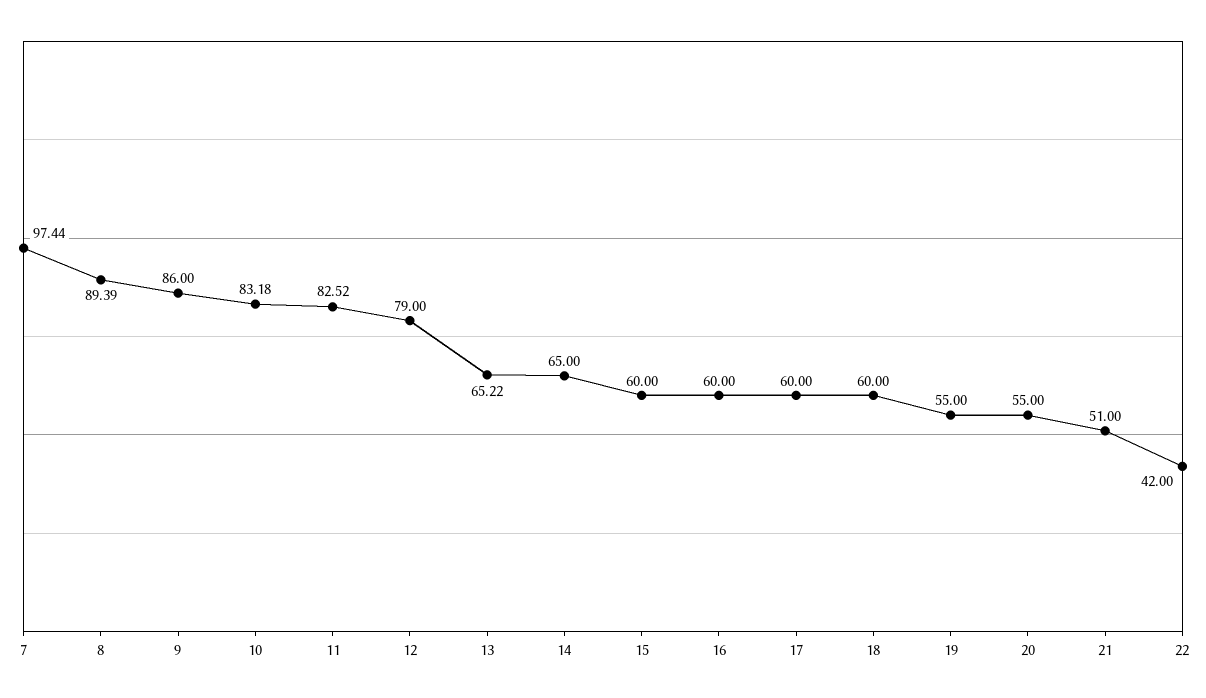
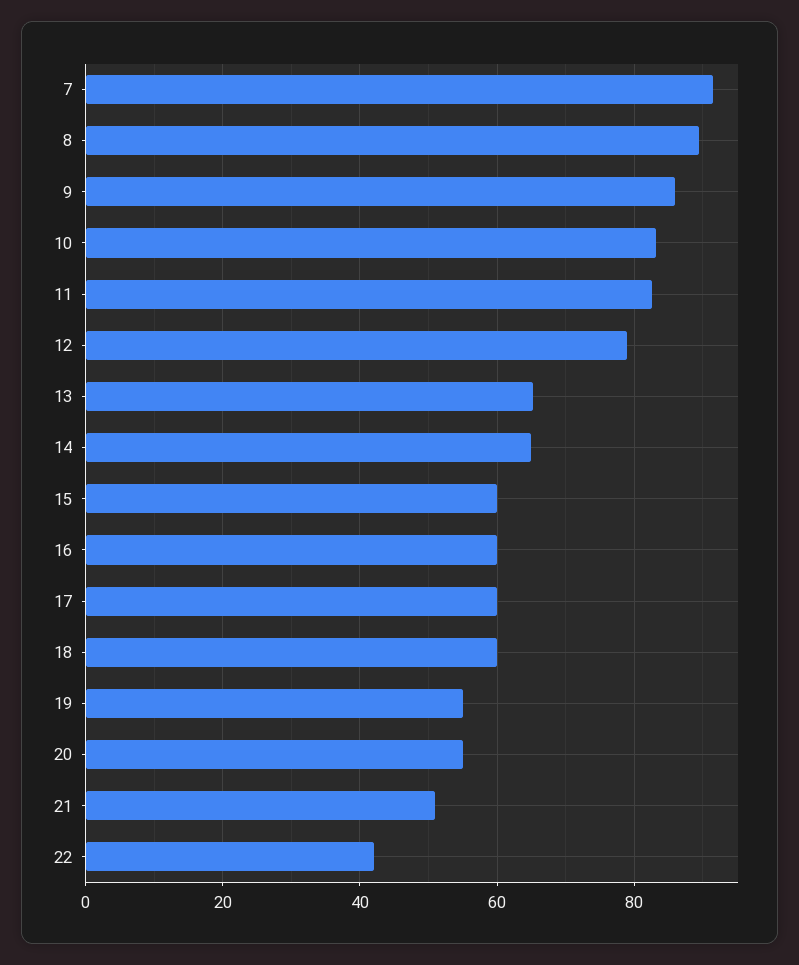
7: 97.44 -> 92

